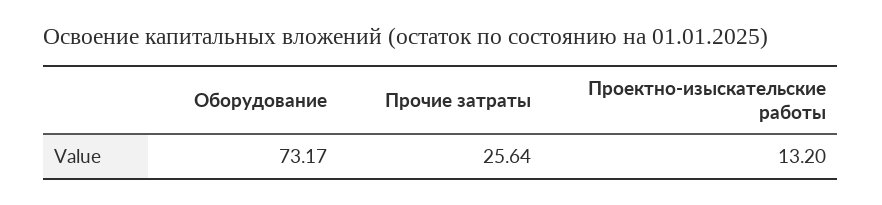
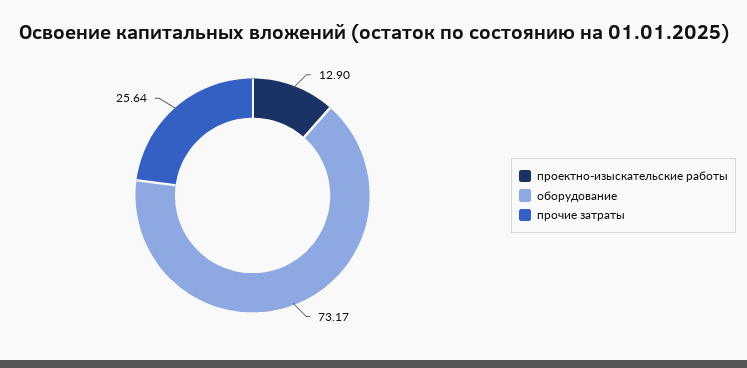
Проектно-изыскательские работы: 13.2 -> 12.9

